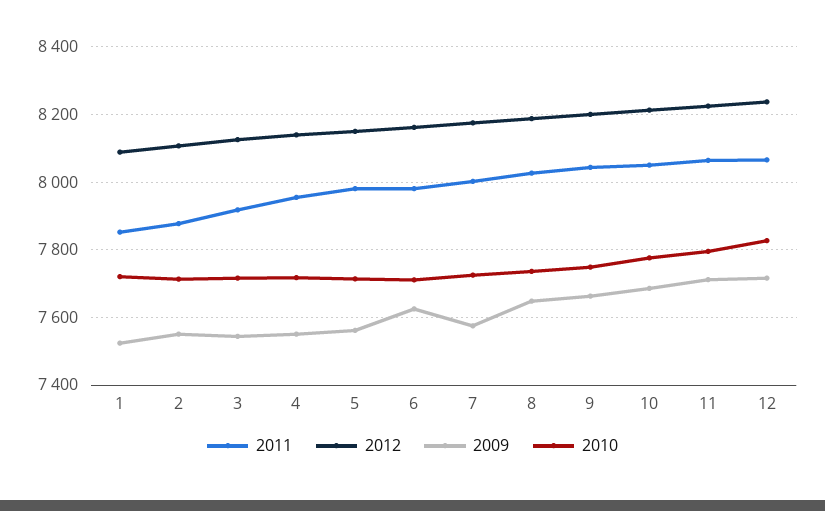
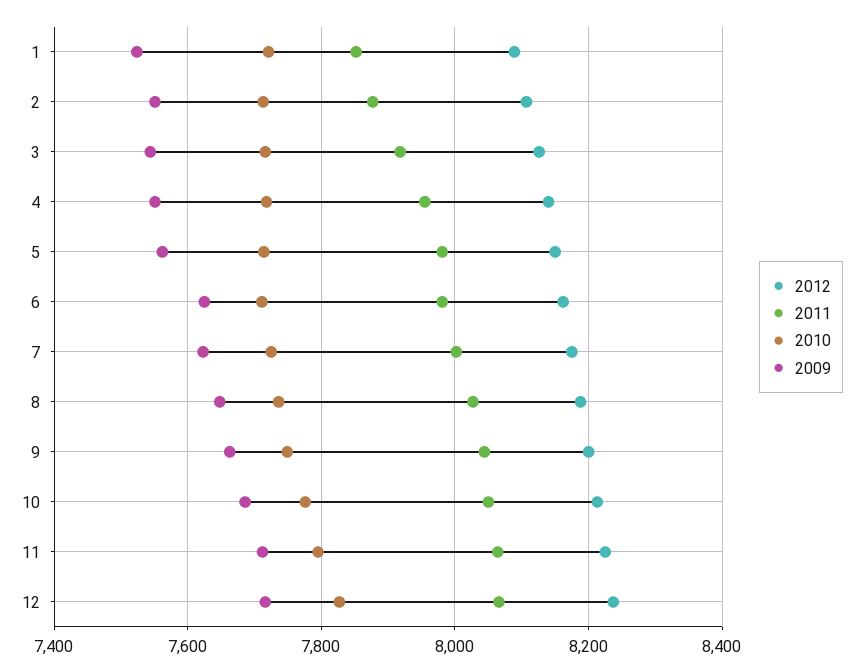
2009, 7: 7580 -> 7620

